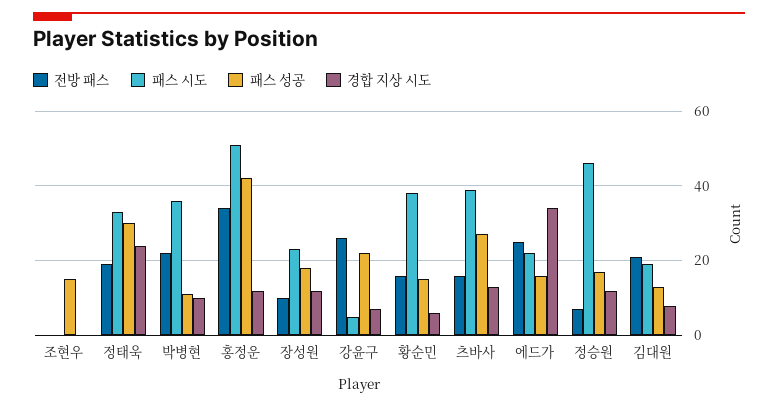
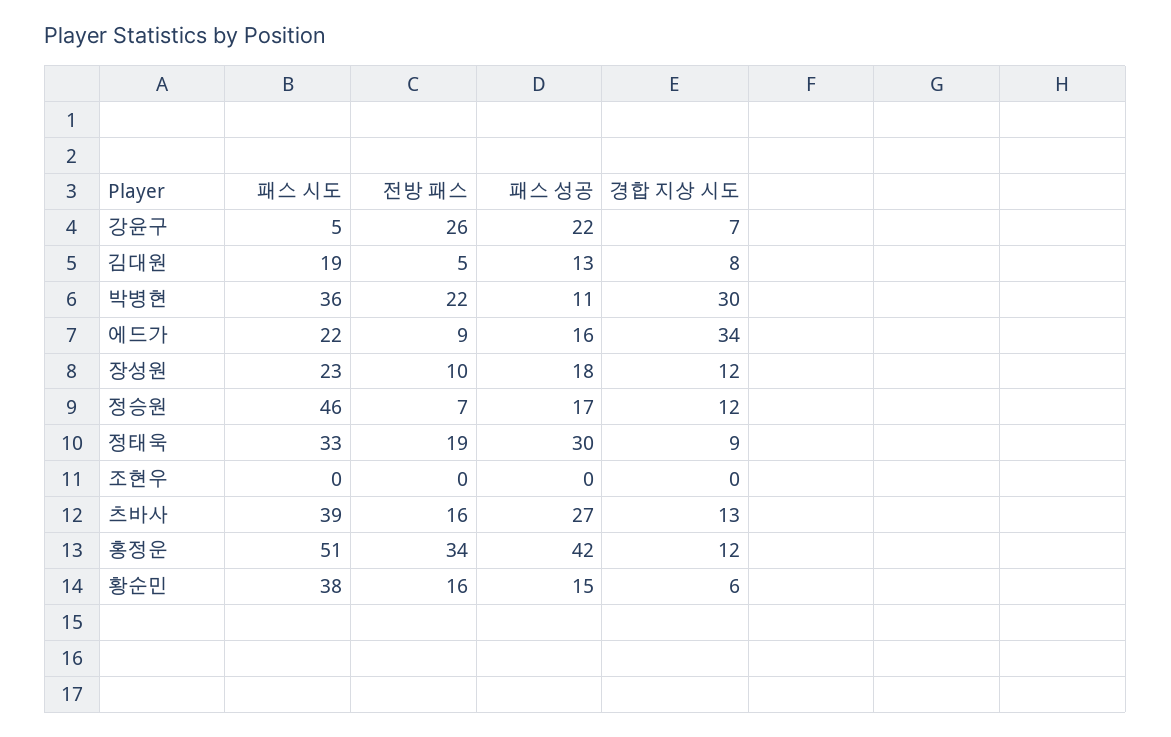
패스 성공, 조현우: 15 -> 0
경합 지상 시도, 정태욱: 25 -> 9
경합 지상 시도, 박병현: 10 -> 30
전방 패스, 에드가: 25 -> 9
전방 패스, 김대원: 20 -> 5

